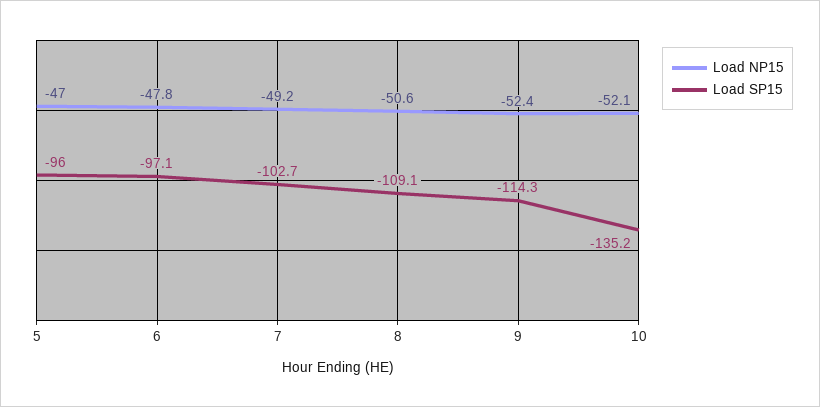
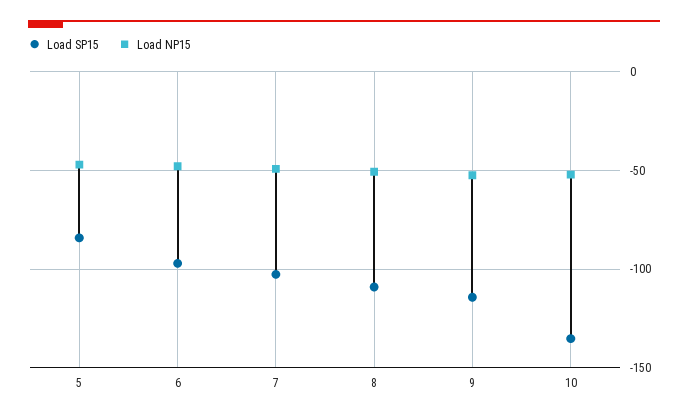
Load SP15, 5: -96 -> -85

